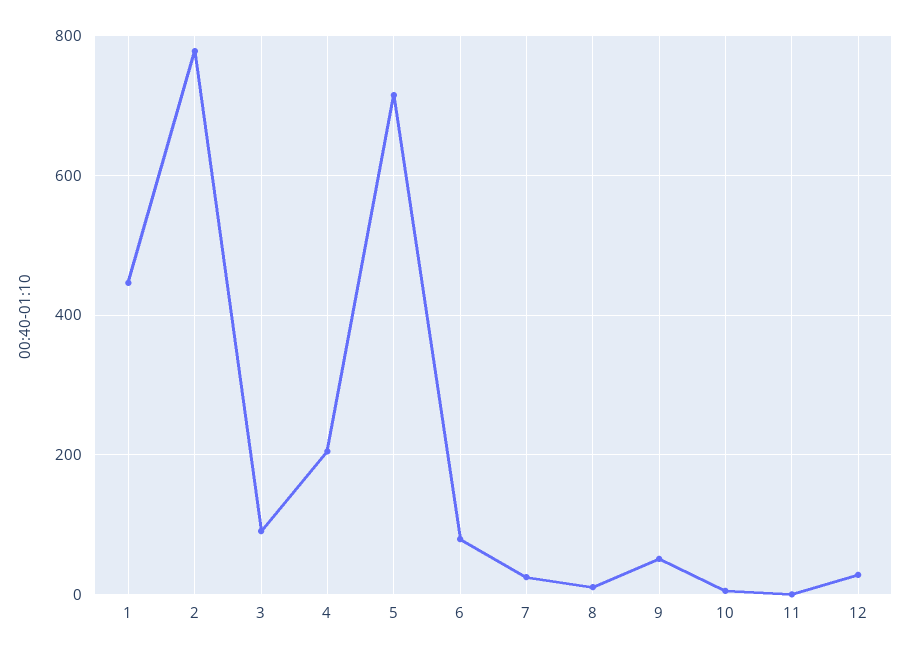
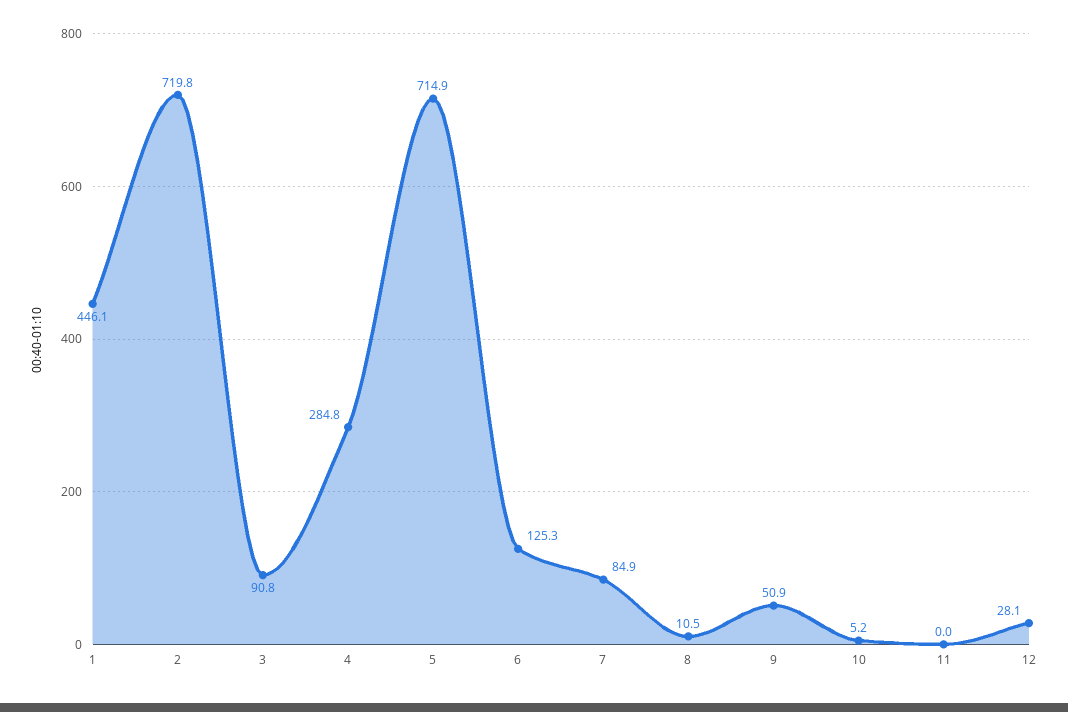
2: 780 -> 719.8
4: 200 -> 284.8
6: 80 -> 125.3
7: 20 -> 84.9

